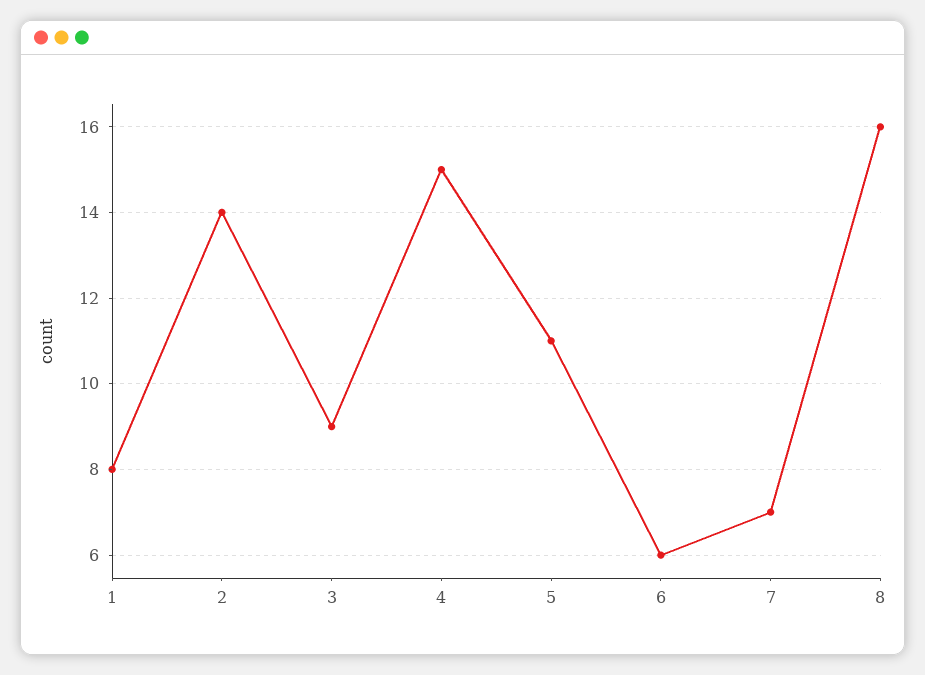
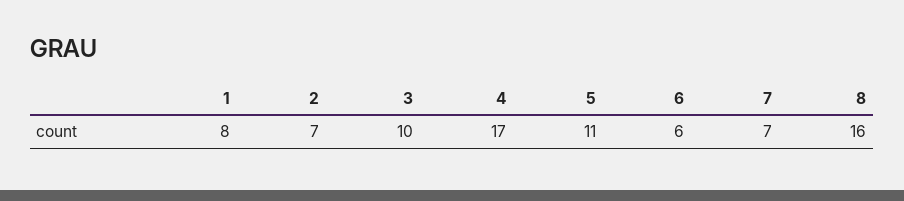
2: 14 -> 7
3: 9 -> 10
4: 15 -> 17

